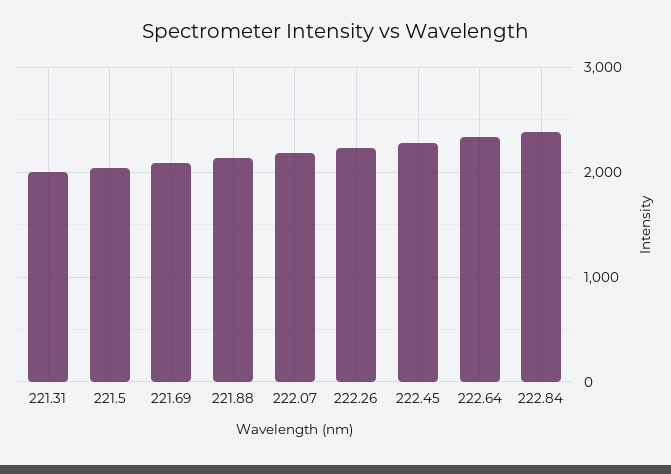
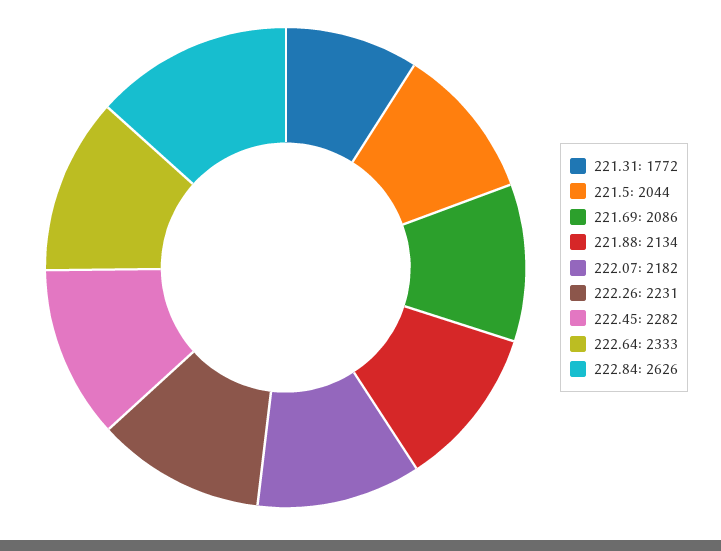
221.31: 2000 -> 1772
222.84: 2400 -> 2626

